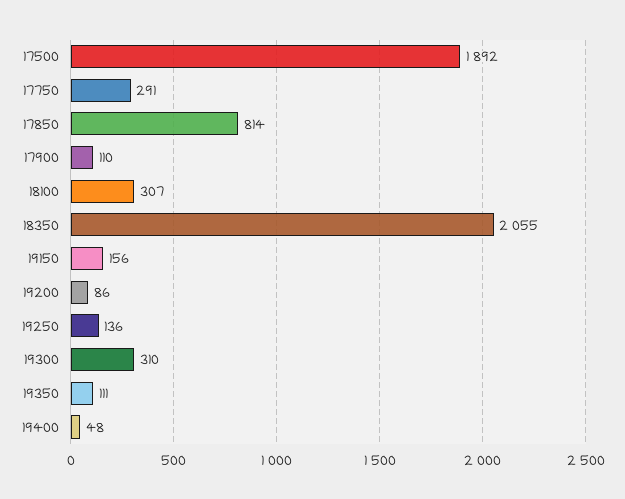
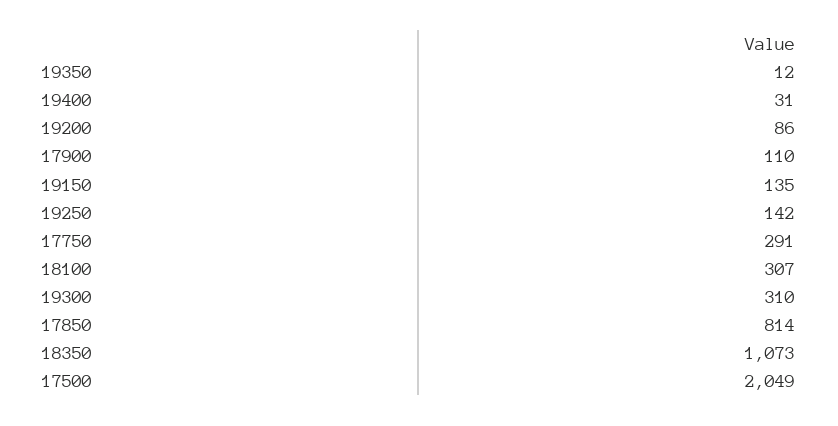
17500: 1892 -> 2049
18350: 2055 -> 1073
19150: 156 -> 135
19250: 136 -> 142
19350: 111 -> 12
19400: 48 -> 31

